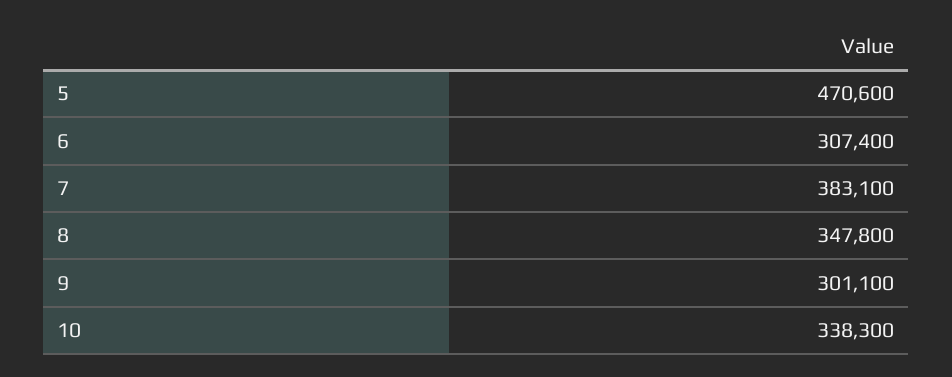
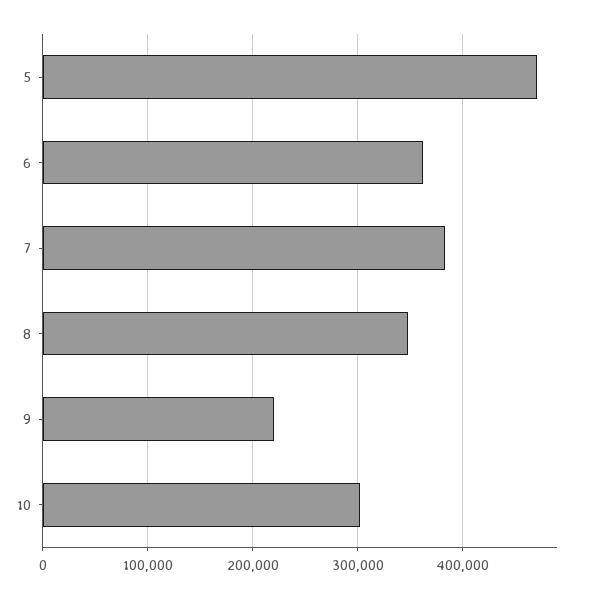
6: 307400 -> 360000
9: 301100 -> 220000
10: 338300 -> 300000

